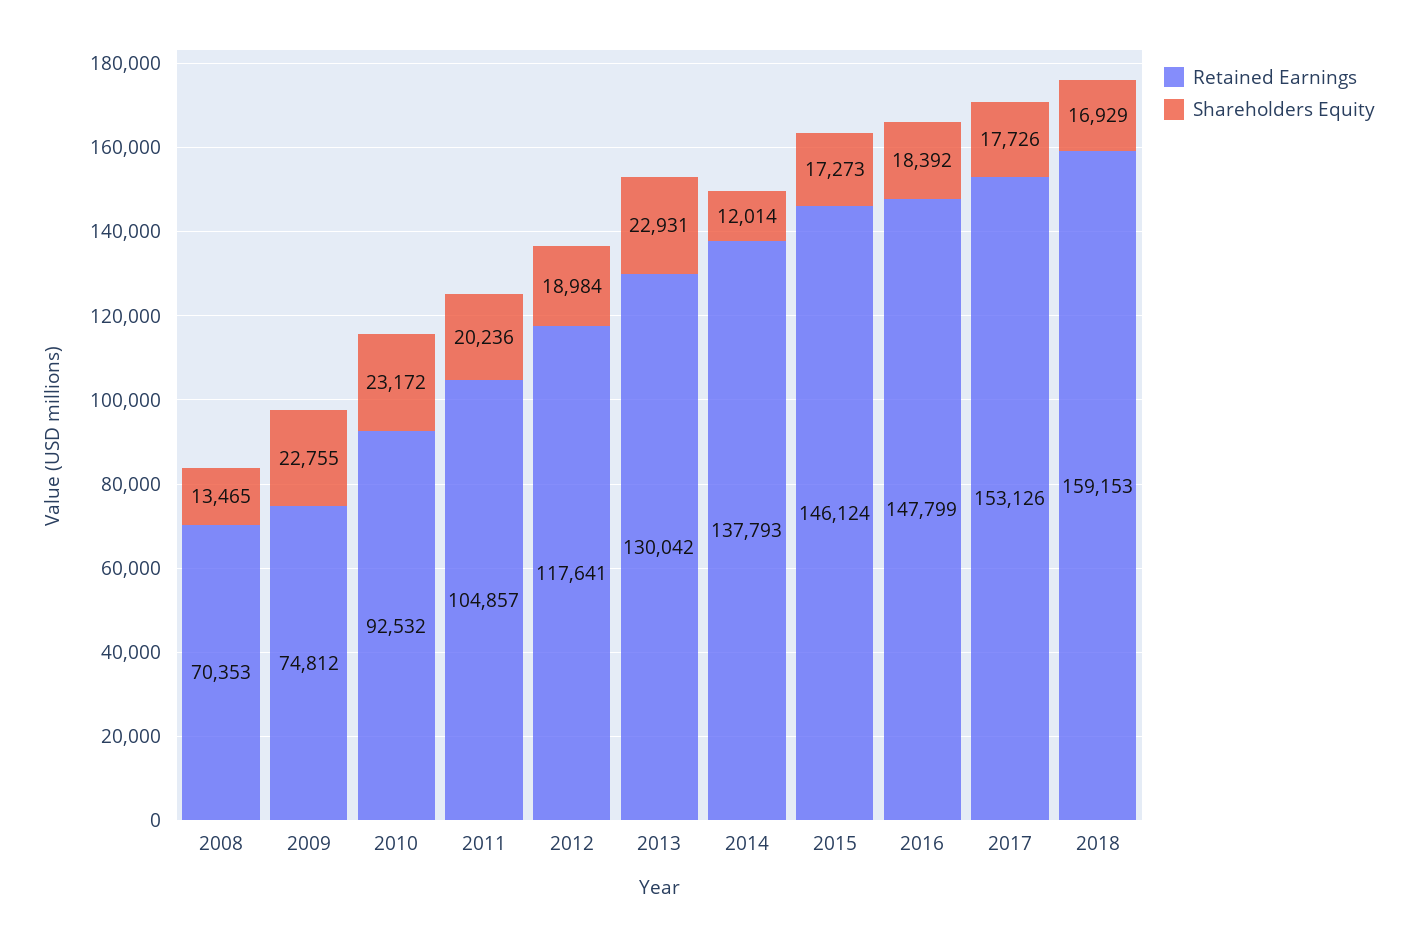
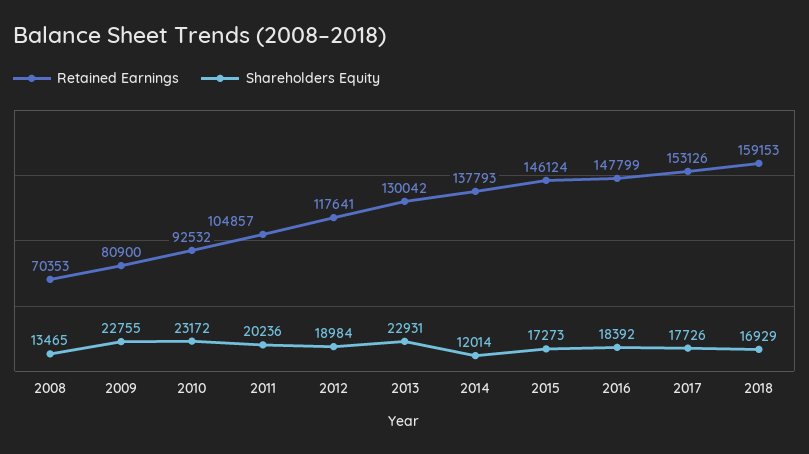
Retained Earnings, 2009: 74812 -> 80900

